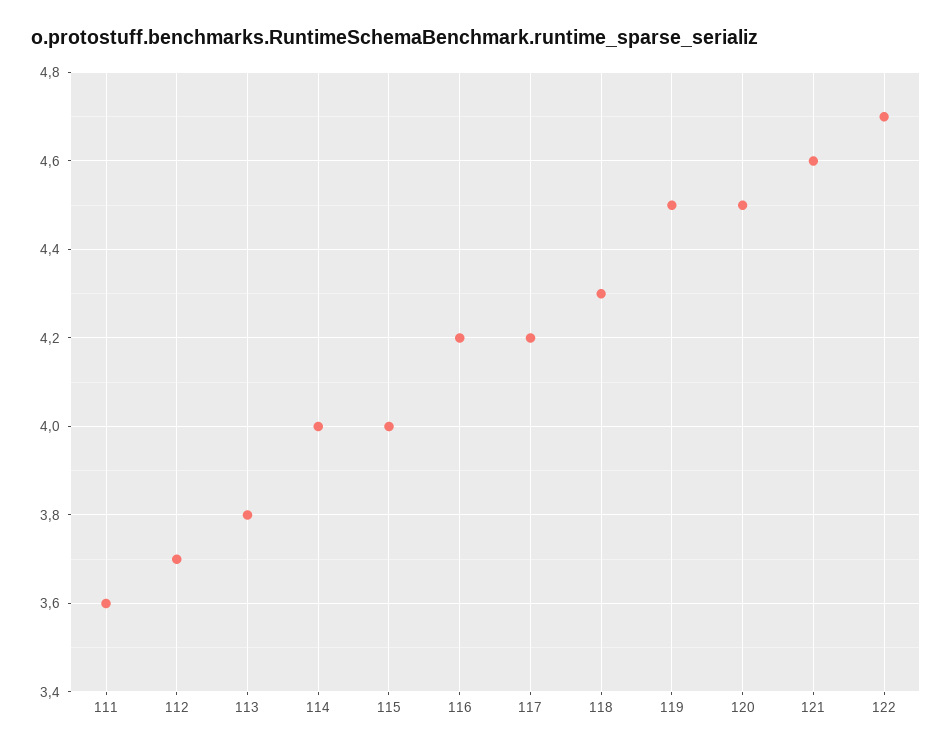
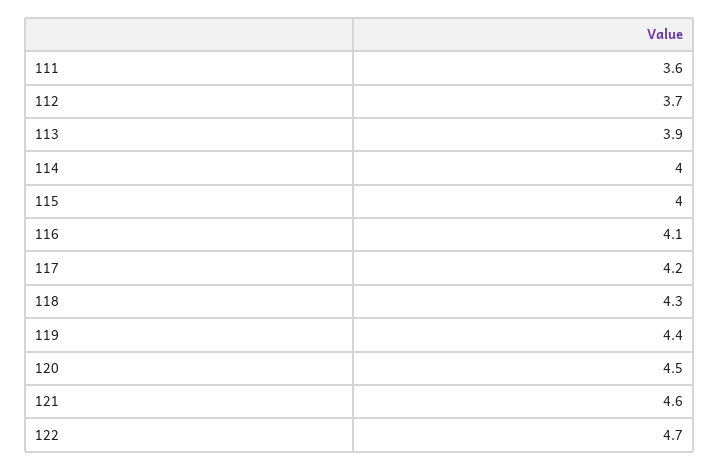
113: 3.8 -> 3.9
116: 4.2 -> 4.1
119: 4.5 -> 4.4

